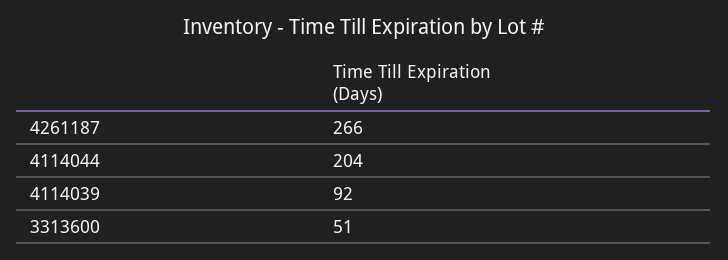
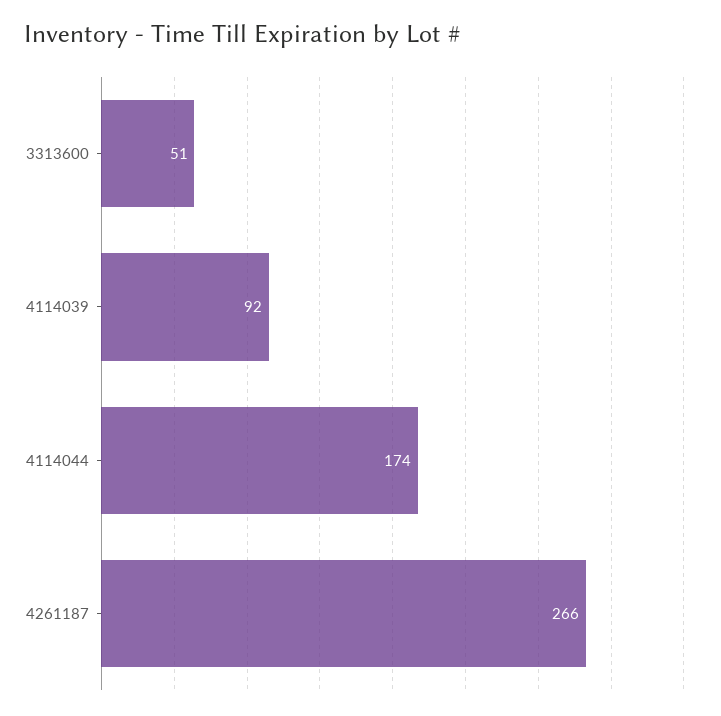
4114044: 204 -> 174

